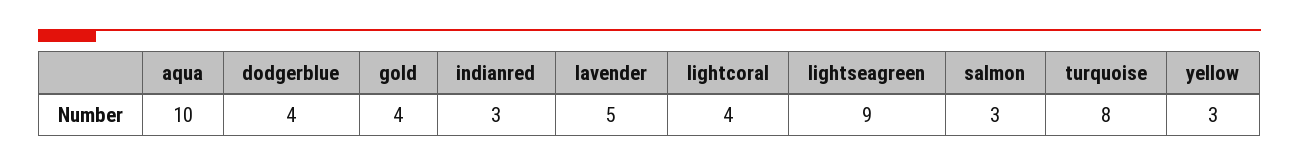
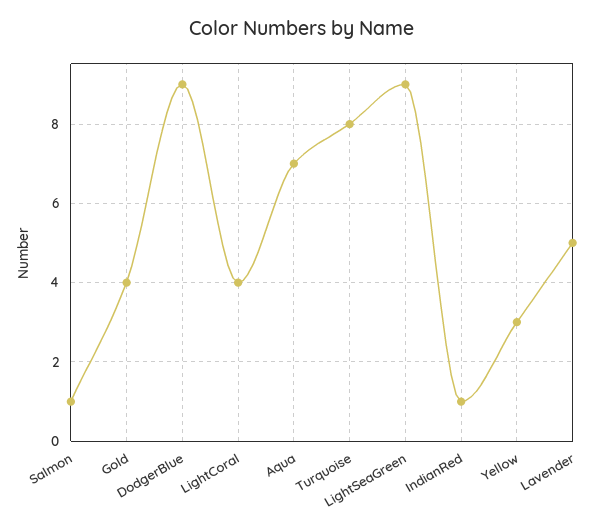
aqua: 10 -> 7
dodgerblue: 4 -> 9
indianred: 3 -> 1
salmon: 3 -> 1

